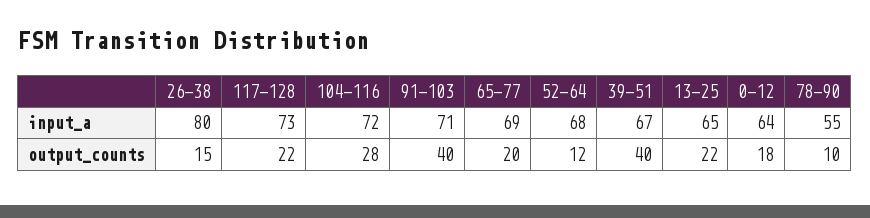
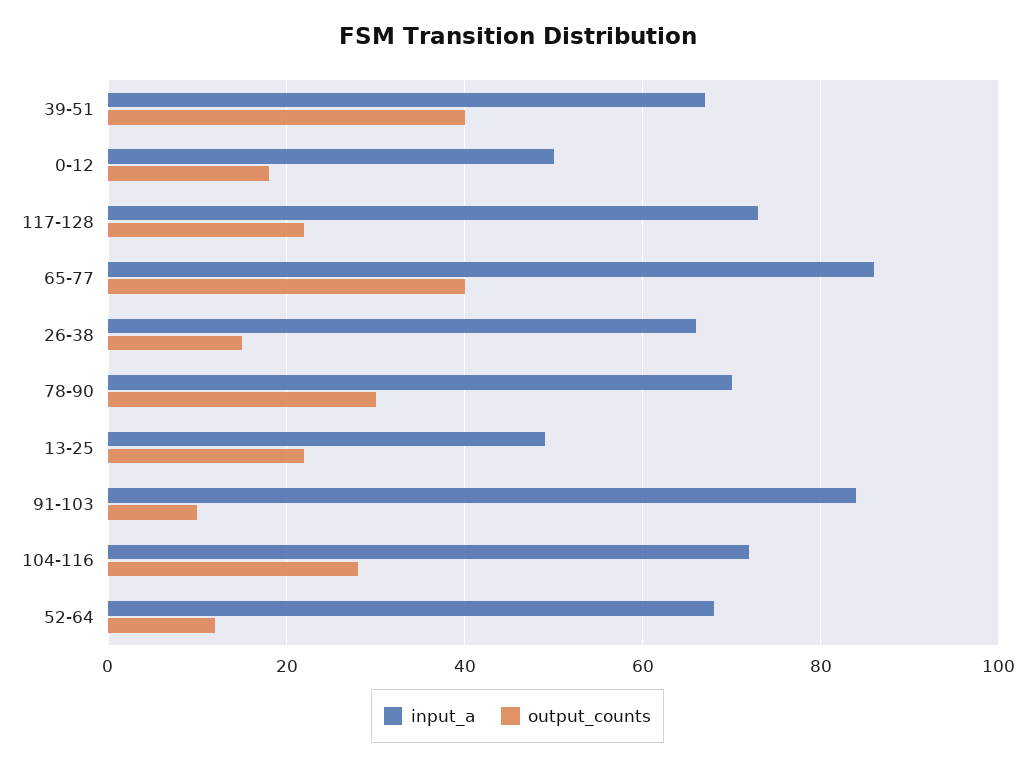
input_a, 26-38: 80 -> 65
input_a, 91-103: 71 -> 85
input_a, 65-77: 69 -> 85
input_a, 13-25: 65 -> 50
input_a, 0-12: 64 -> 50
input_a, 78-90: 55 -> 70
output_counts, 91-103: 40 -> 10
output_counts, 65-77: 20 -> 40
output_counts, 78-90: 10 -> 30

